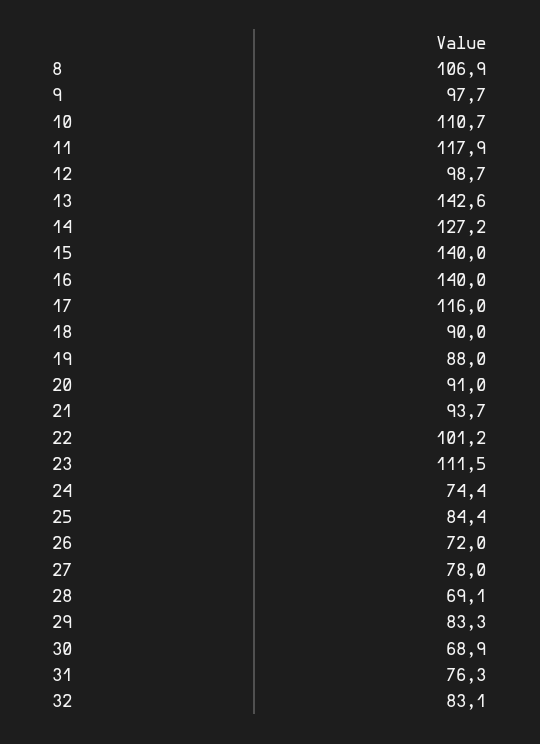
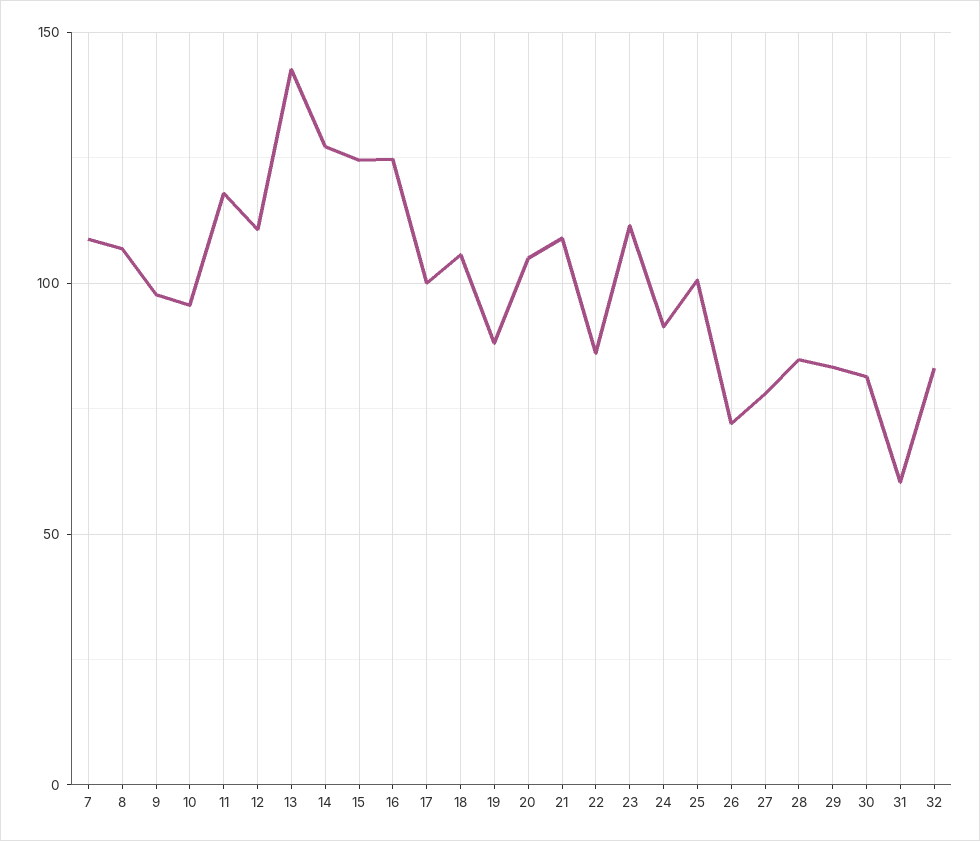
10: 110.7 -> 95
12: 98.7 -> 110
15: 140 -> 125
16: 140 -> 125
17: 116 -> 100
18: 90 -> 105
20: 91 -> 105
21: 93.7 -> 110
22: 101.2 -> 85
24: 74.4 -> 90
25: 84.4 -> 100
28: 69.1 -> 85
30: 68.9 -> 80
31: 76.3 -> 60
7: none -> 110

